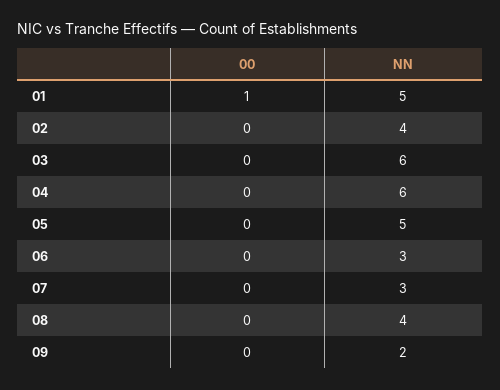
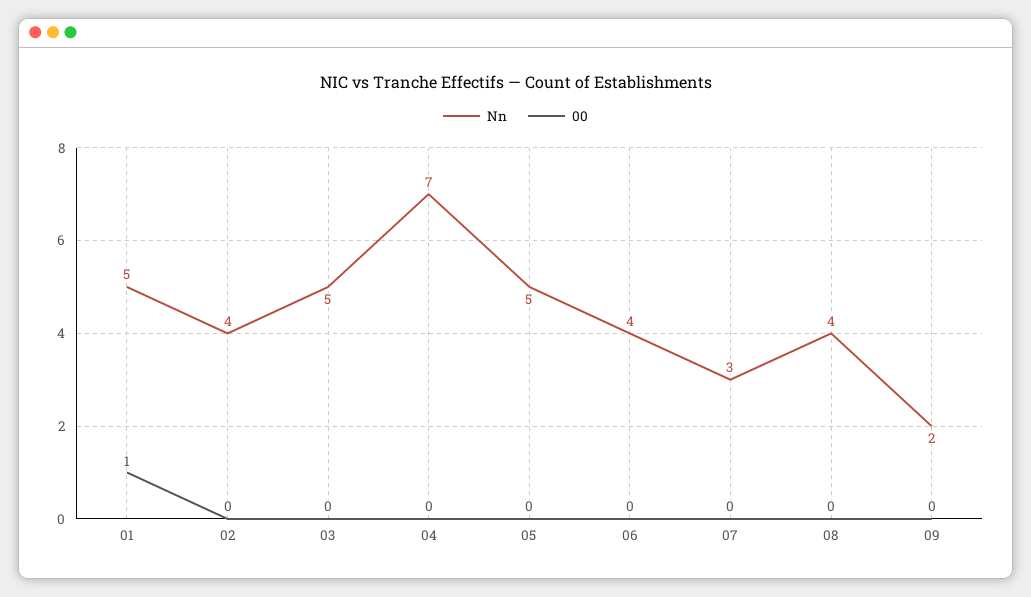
NN, 03: 6 -> 5
NN, 04: 6 -> 7
NN, 06: 3 -> 4

